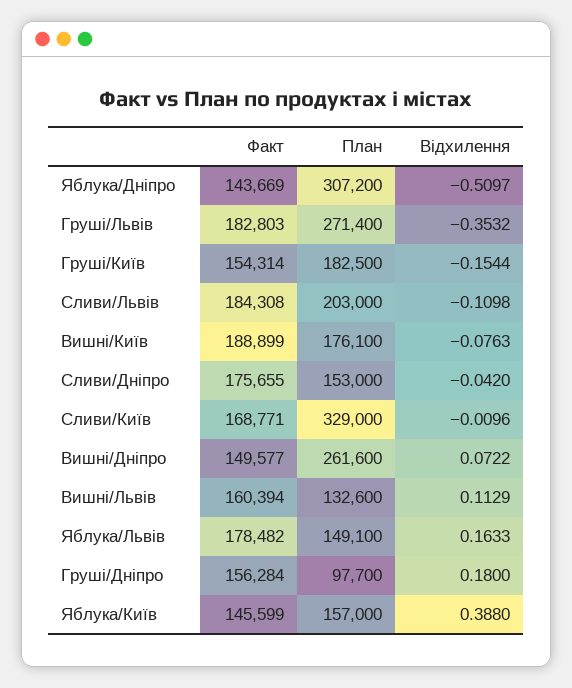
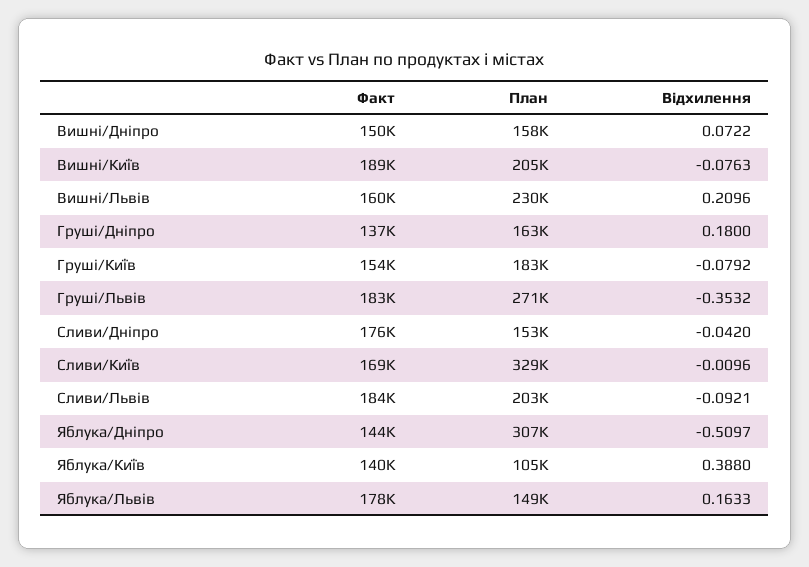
Відхилення, Груші/Київ: -0.1544 -> -0.0792
Відхилення, Сливи/Львів: -0.1098 -> -0.0921
План, Вишні/Київ: 176100 -> 205000
План, Вишні/Дніпро: 261600 -> 158000
План, Вишні/Львів: 132600 -> 230000
Відхилення, Вишні/Львів: 0.1129 -> 0.2096
Факт, Груші/Дніпро: 156284 -> 137000
План, Груші/Дніпро: 97700 -> 163000
Факт, Яблука/Київ: 145599 -> 140000
План, Яблука/Київ: 157000 -> 105000

